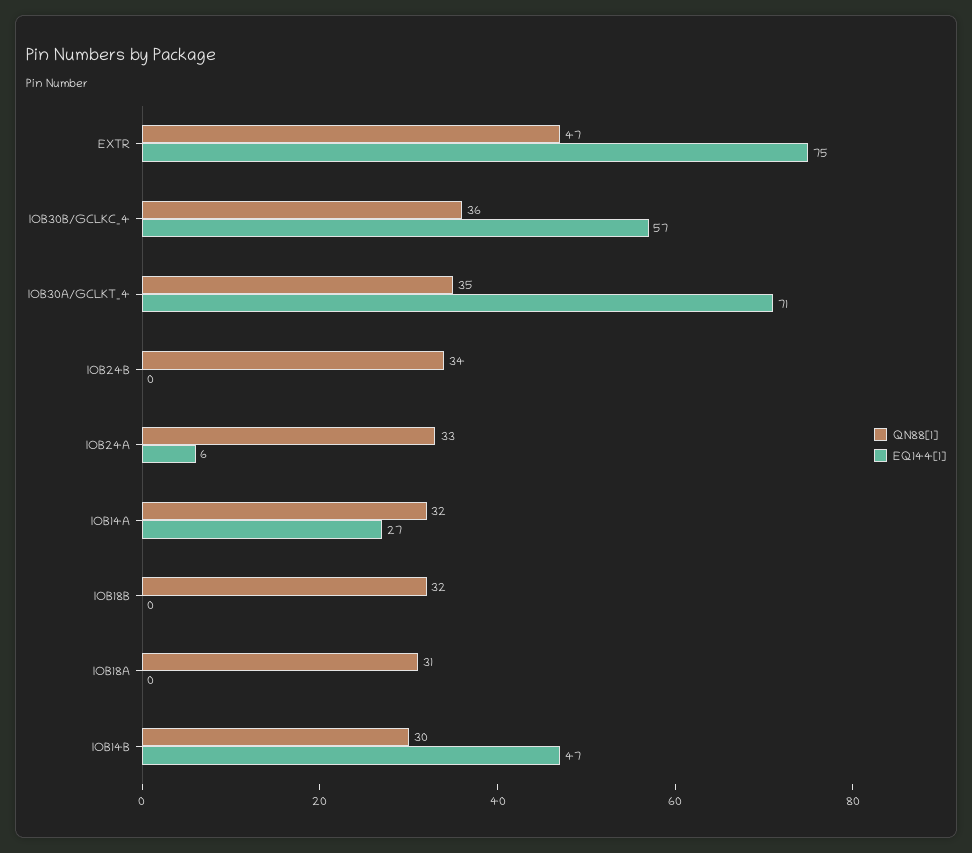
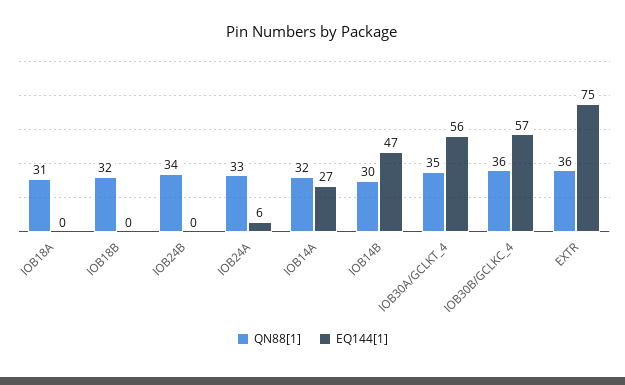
QN88[1], EXTR: 47 -> 36
EQ144[1], IOB30A/GCLKT_4: 71 -> 56

